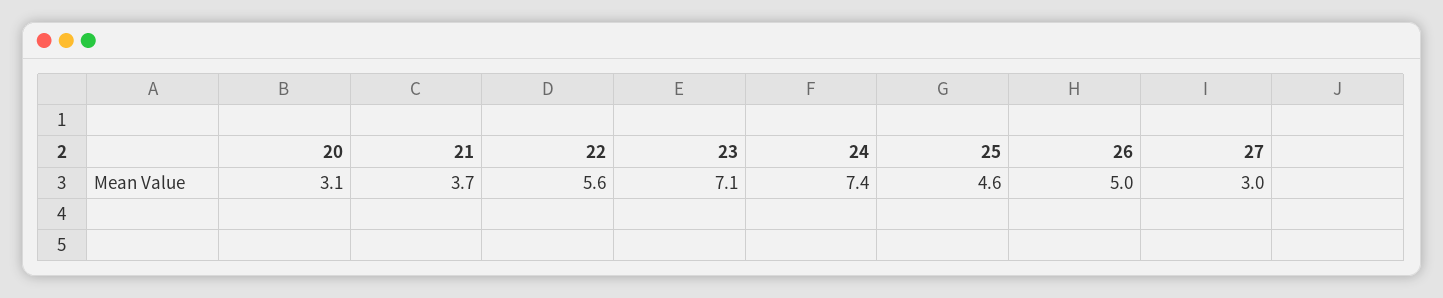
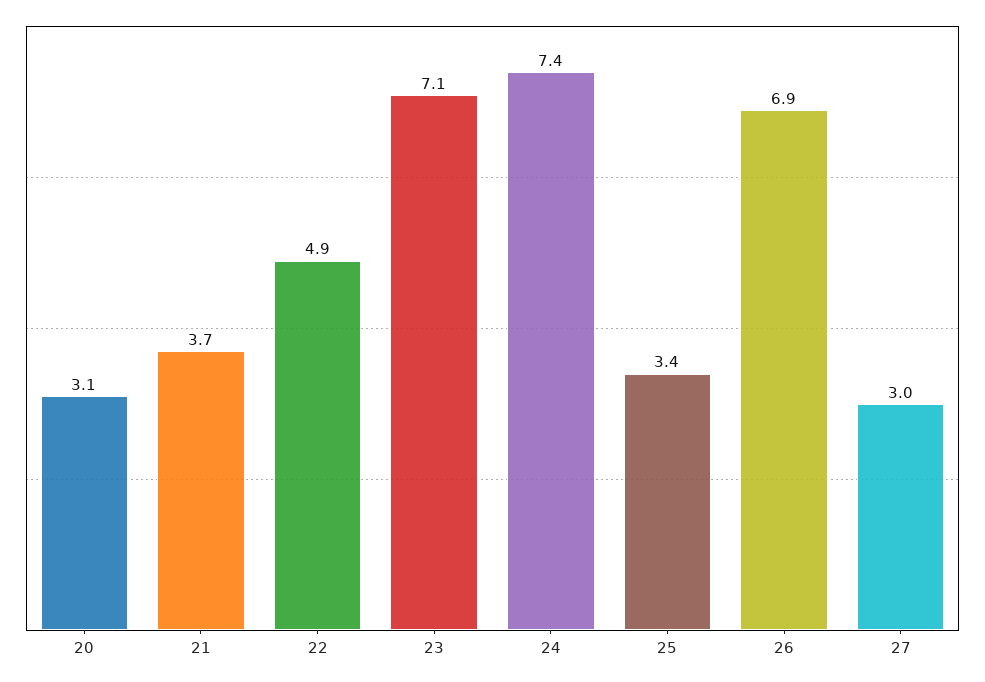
22: 5.6 -> 4.9
25: 4.6 -> 3.4
26: 5 -> 6.9

